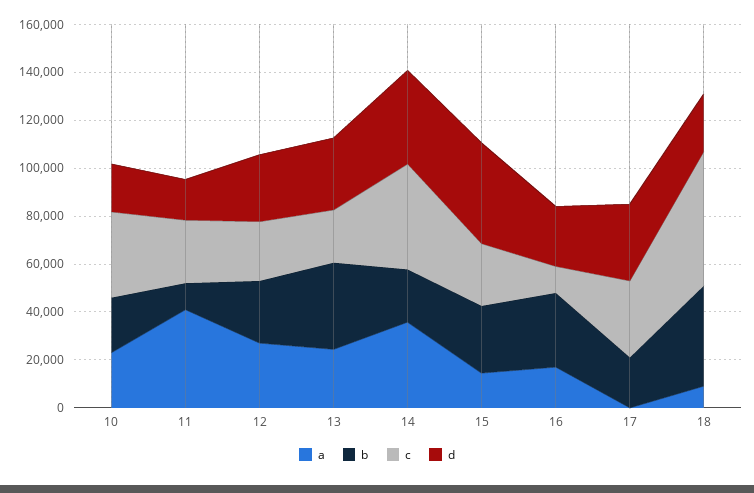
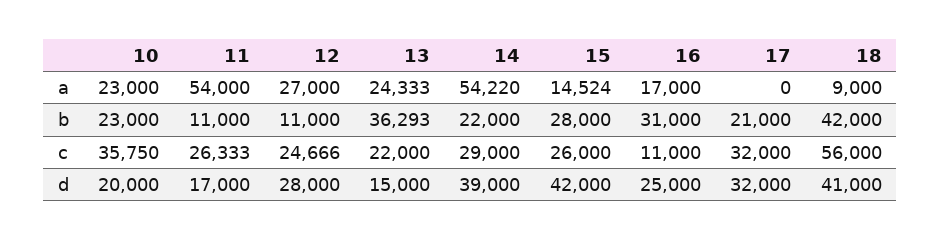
a, 11: 40000 -> 54000
b, 12: 25000 -> 11000
d, 13: 30000 -> 15000
a, 14: 35000 -> 54220
c, 14: 45000 -> 29000
d, 18: 25000 -> 41000

